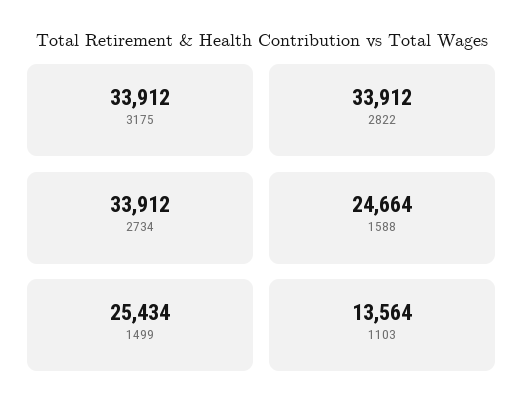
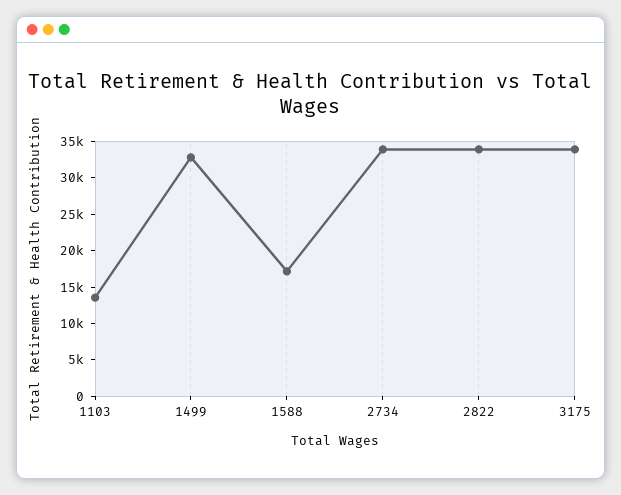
1588: 24664 -> 17500
1499: 25434 -> 32500

